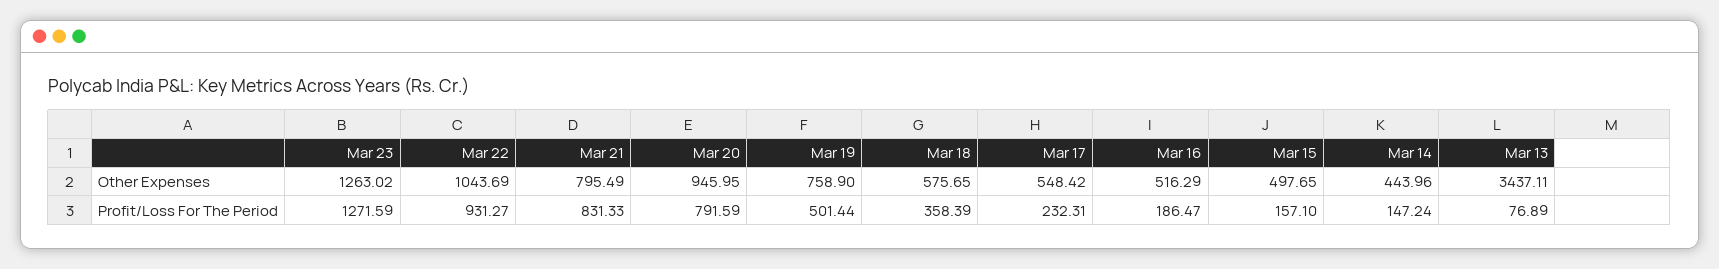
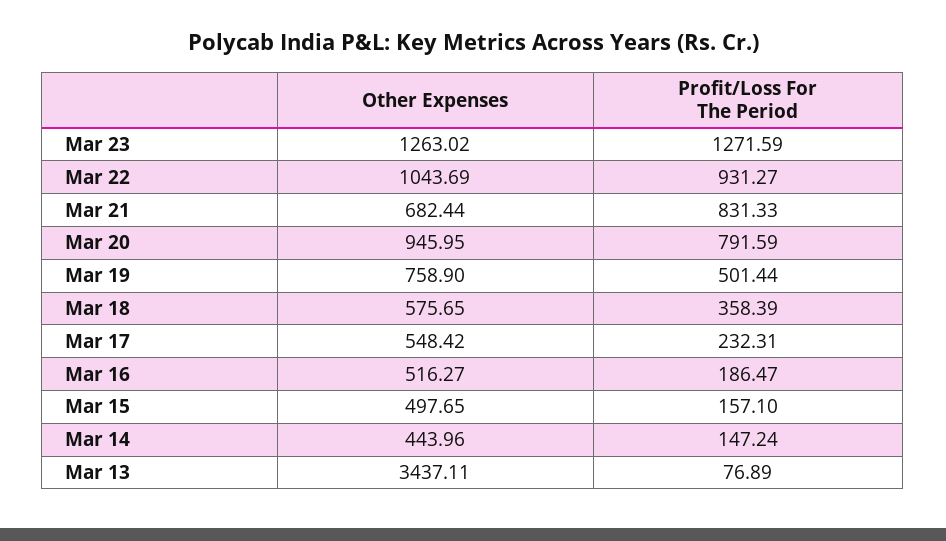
Mar 21, Other Expenses: 795.49 -> 682.44
Mar 16, Other Expenses: 516.29 -> 516.27

